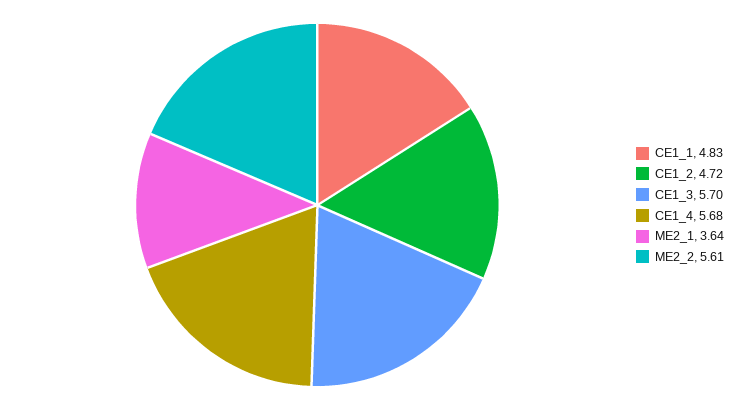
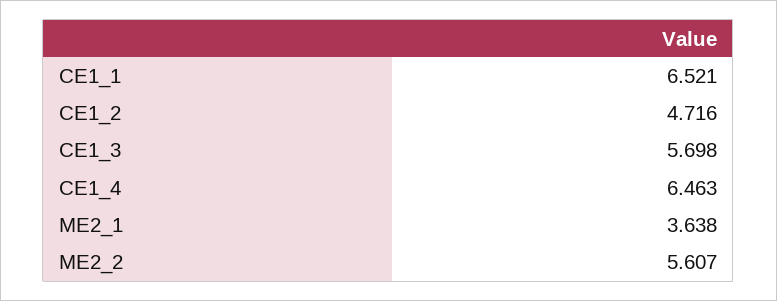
CE1_1: 4.83 -> 6.521
CE1_4: 5.68 -> 6.463

